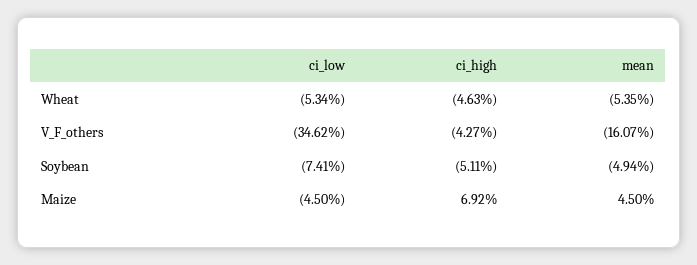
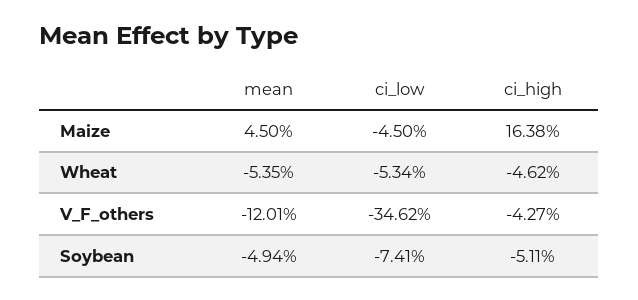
ci_high, Wheat: -4.63 -> -4.62
mean, V_F_others: -16.07 -> -12.01
ci_high, Maize: 6.92 -> 16.38

